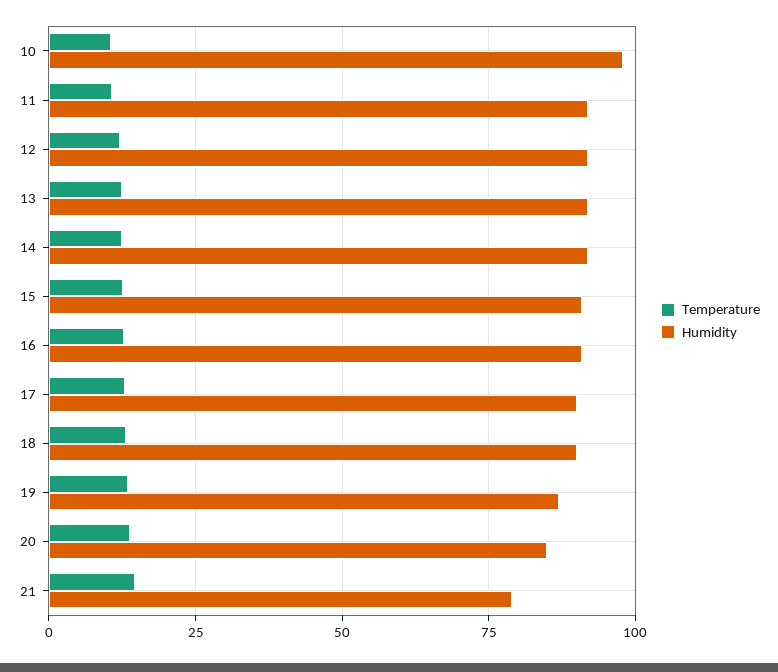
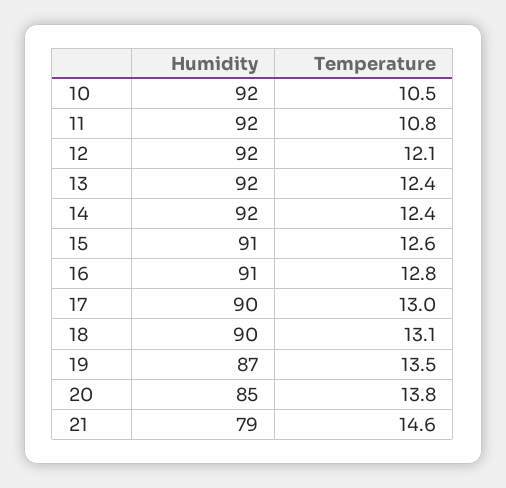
Humidity, 10: 97.5 -> 92

